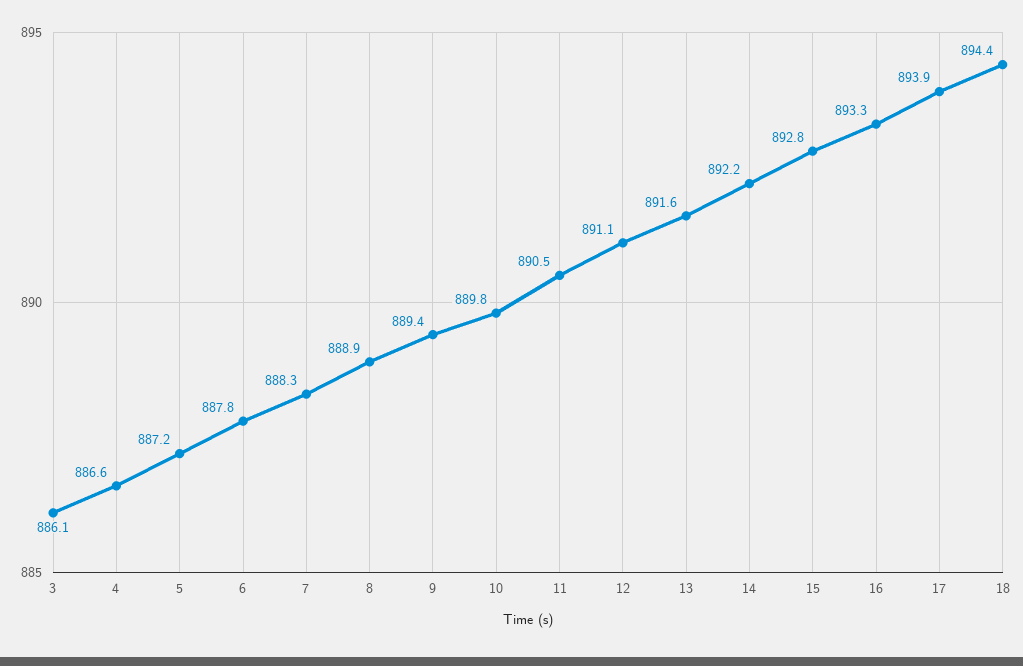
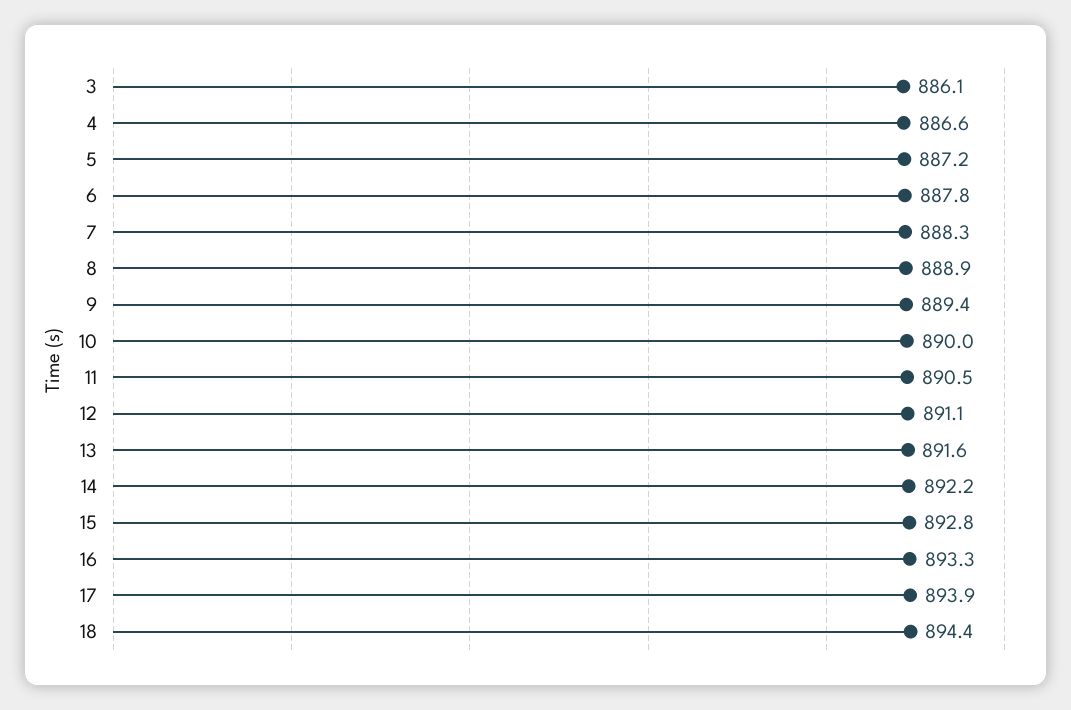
10: 889.8 -> 890

